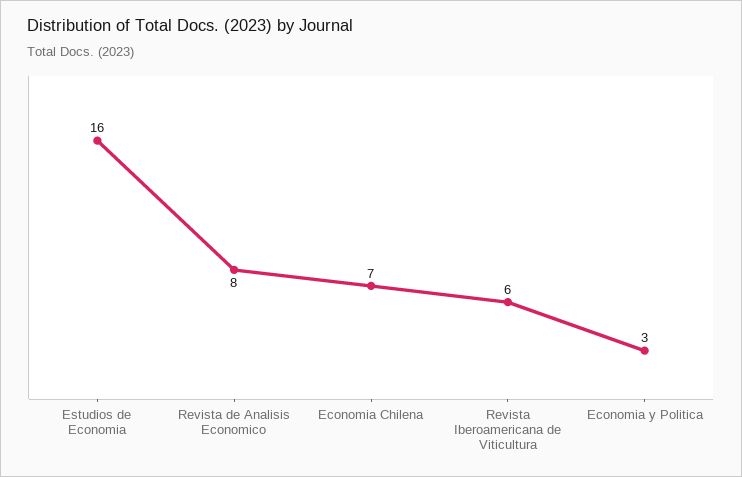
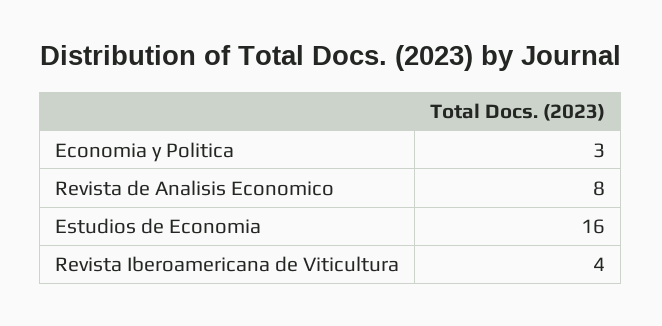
Economia Chilena: 7 -> none
Revista Iberoamericana de Viticultura: 6 -> 4

